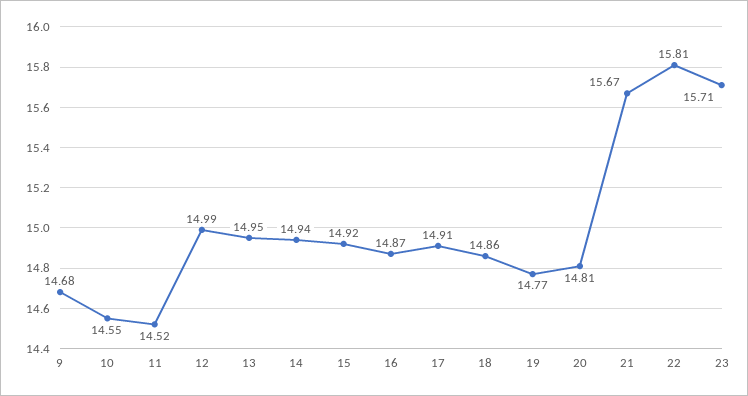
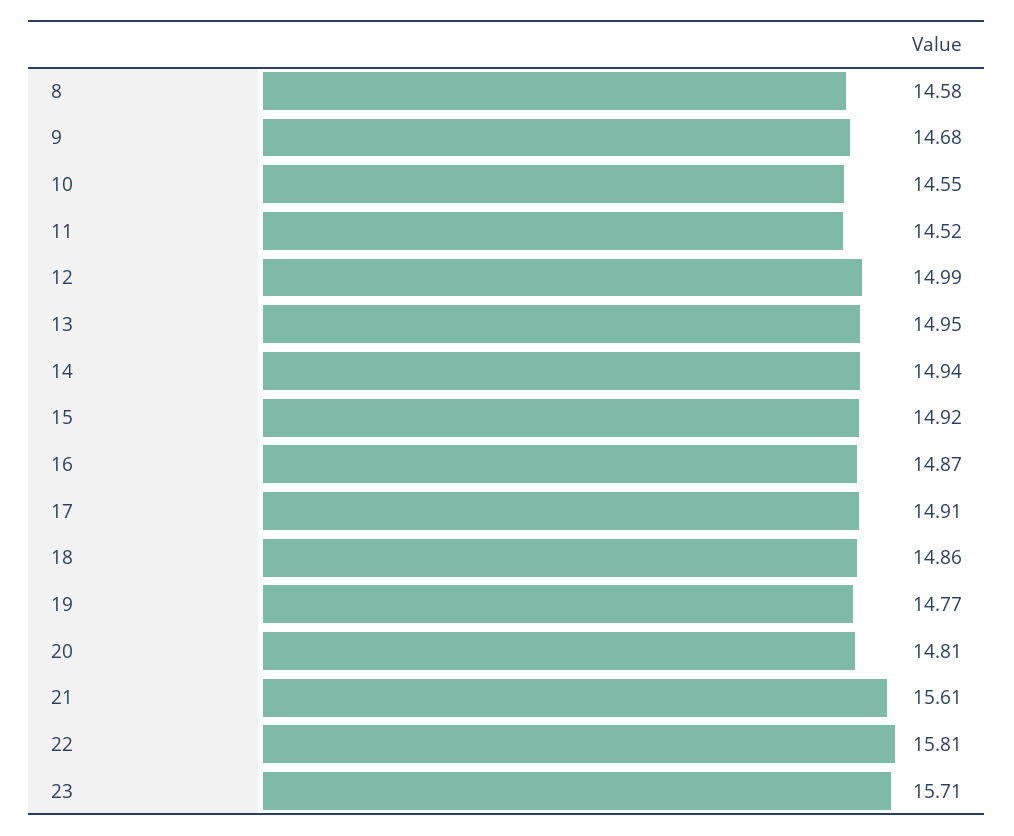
21: 15.67 -> 15.61
8: none -> 14.58

